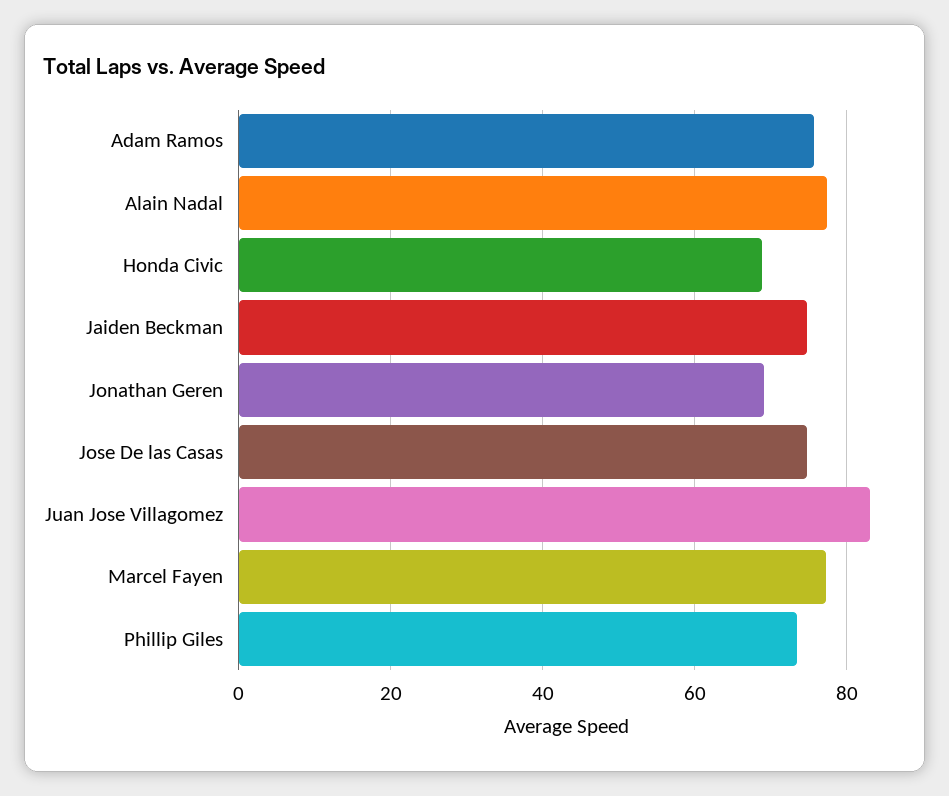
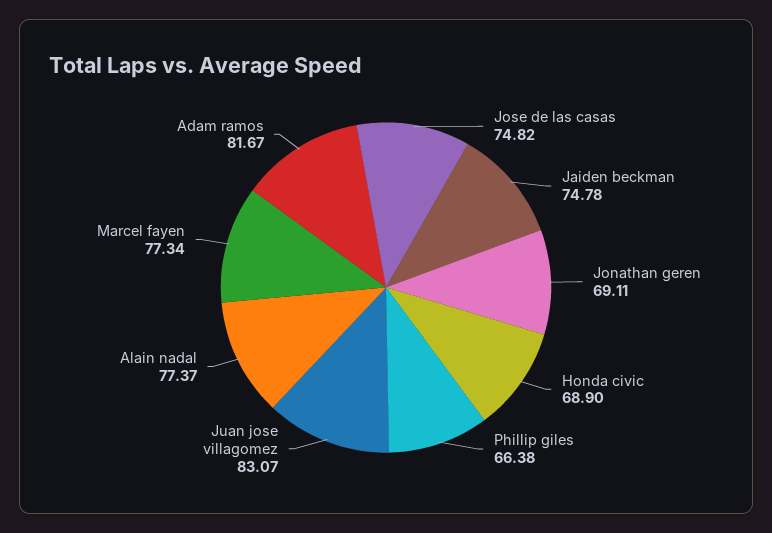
Adam Ramos: 76 -> 81.67
Phillip Giles: 74 -> 66.38

